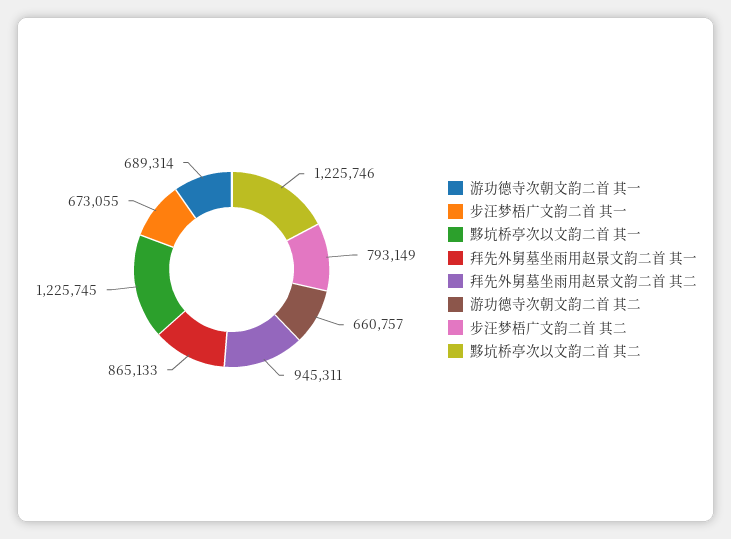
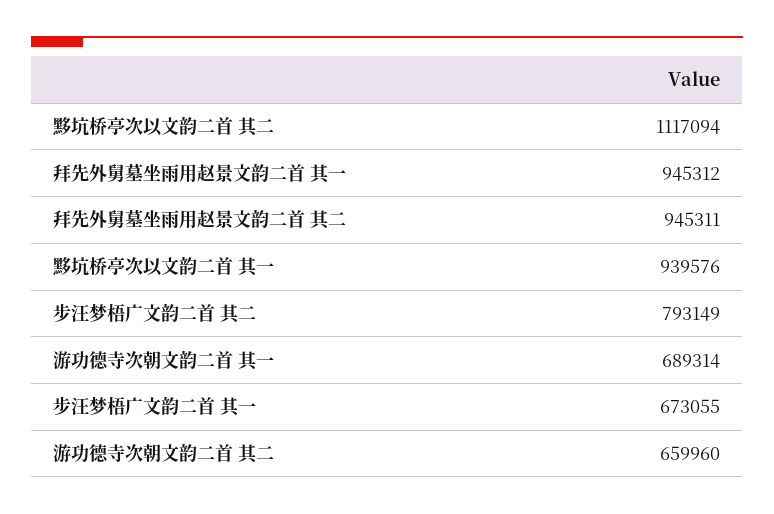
黟坑桥亭次以文韵二首 其一: 1225745 -> 939576
拜先外舅墓坐雨用赵景文韵二首 其一: 865133 -> 945312
游功德寺次朝文韵二首 其二: 660757 -> 659960
黟坑桥亭次以文韵二首 其二: 1225746 -> 1117094

